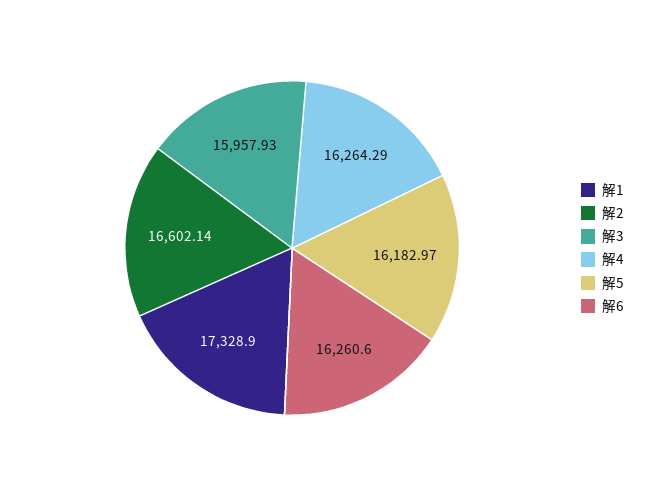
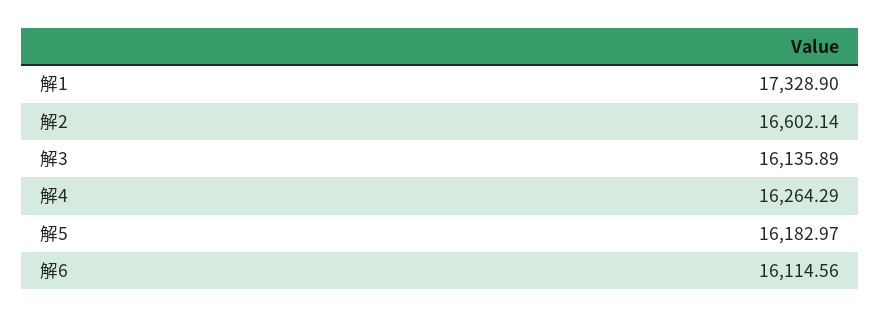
解3: 15957.93 -> 16135.89
解6: 16260.6 -> 16114.56

